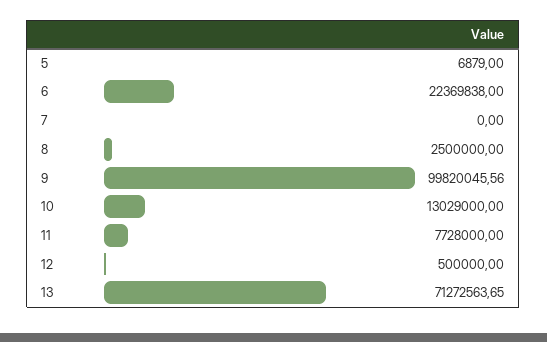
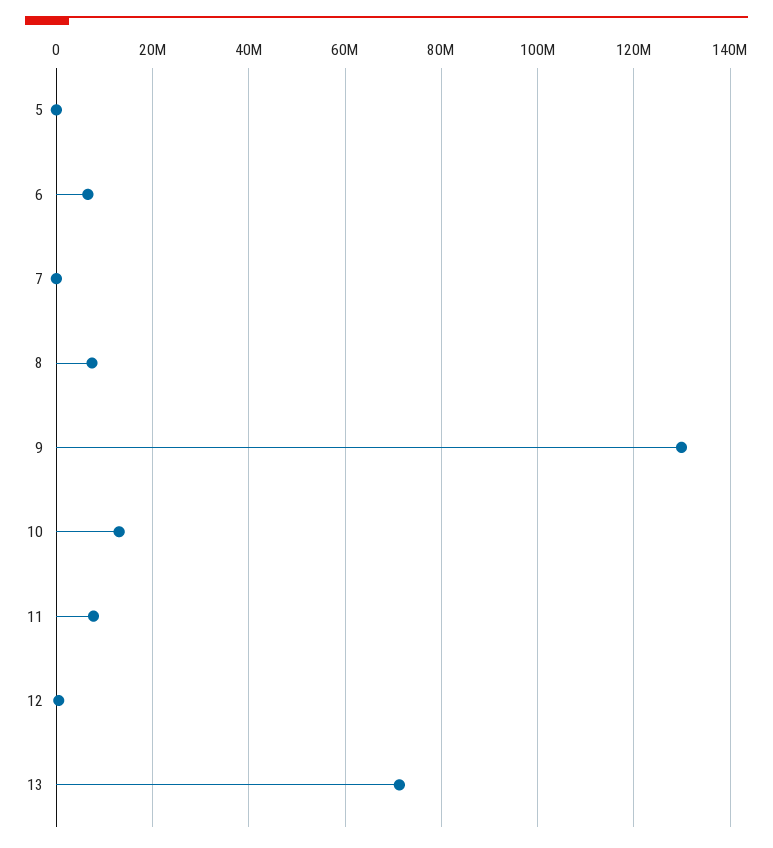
6: 22369838 -> 6000000
8: 2500000 -> 8000000
9: 99820045.56 -> 130000000

